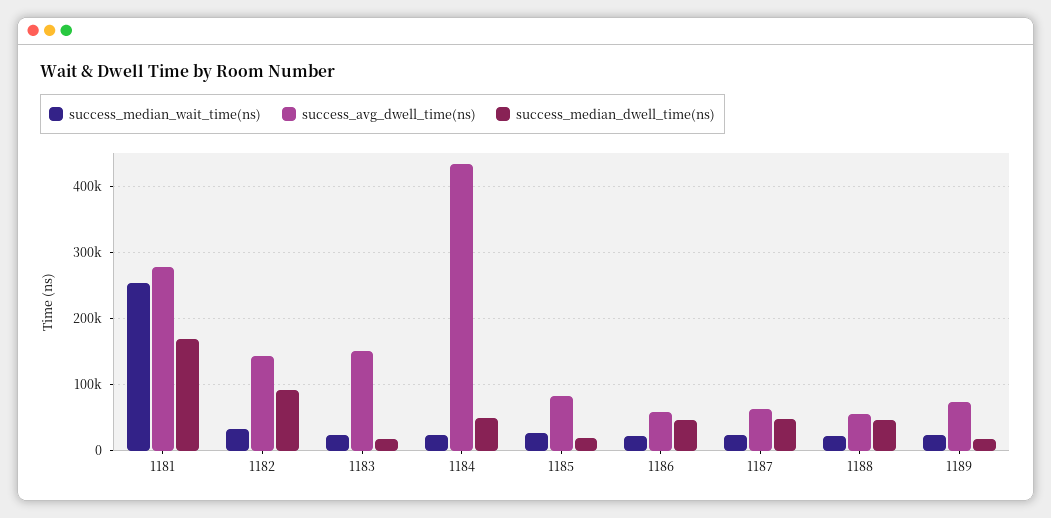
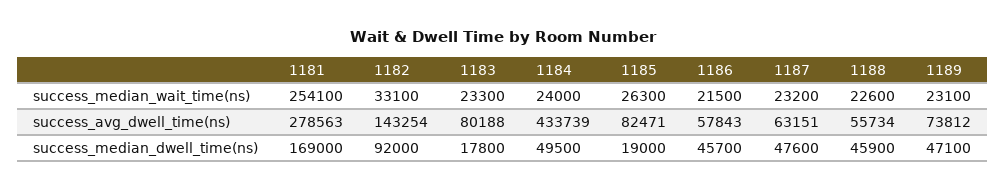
success_avg_dwell_time(ns), 1183: 150000 -> 80188
success_median_dwell_time(ns), 1189: 20000 -> 47100

